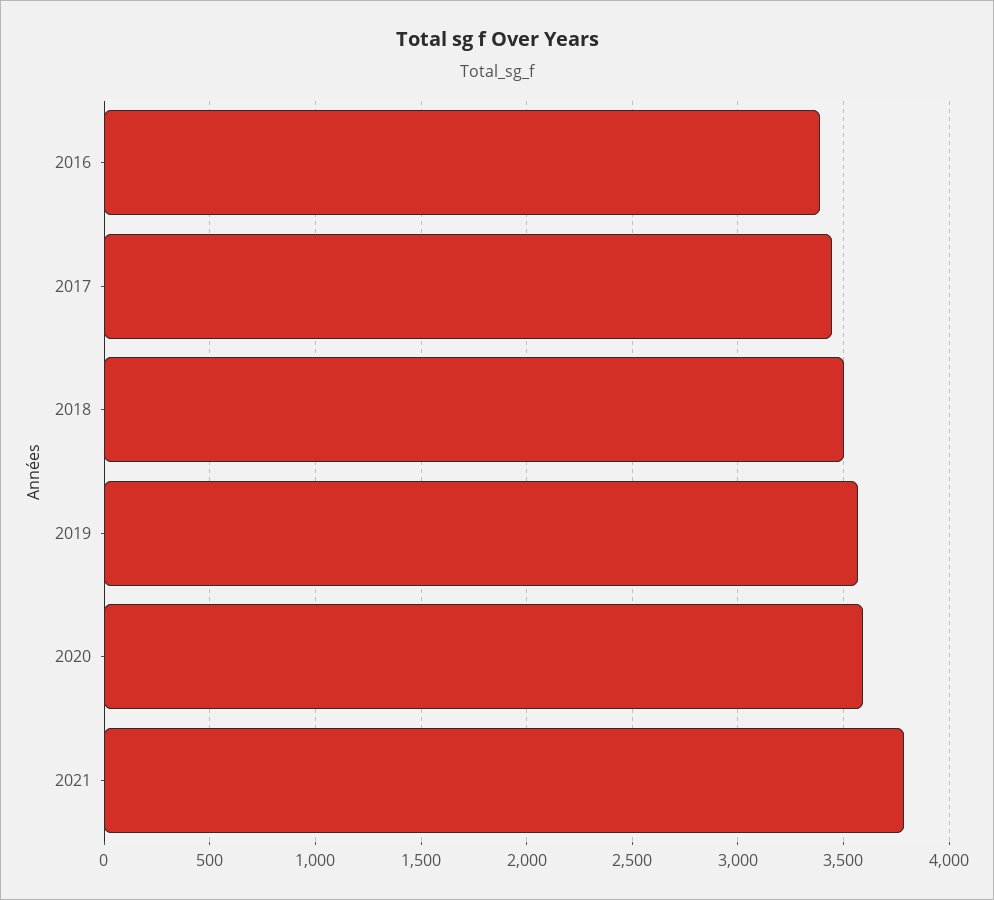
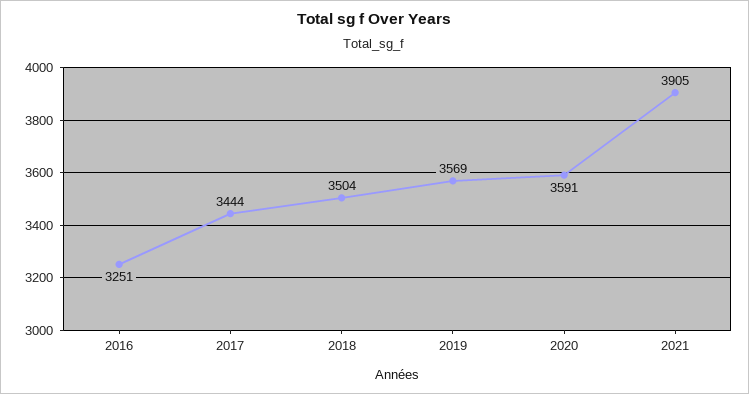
2016: 3400 -> 3251
2021: 3800 -> 3905

